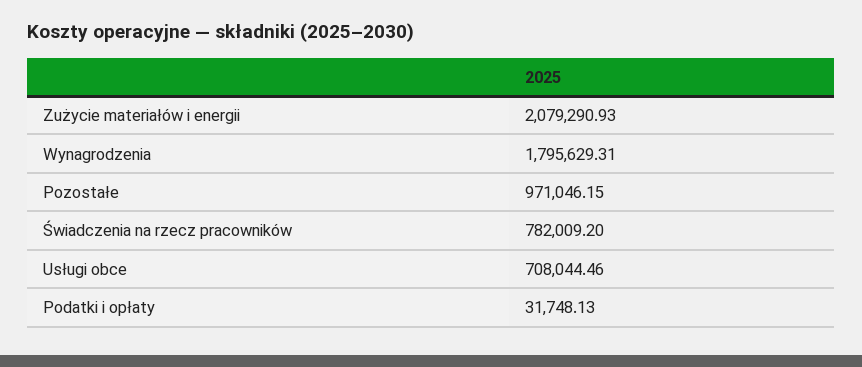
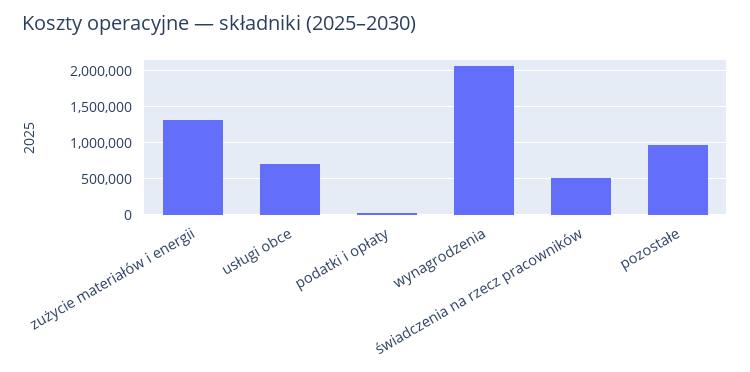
Zużycie materiałów i energii: 2079290.93 -> 1300000
Wynagrodzenia: 1795629.31 -> 2100000
Świadczenia na rzecz pracowników: 782009.2 -> 500000

